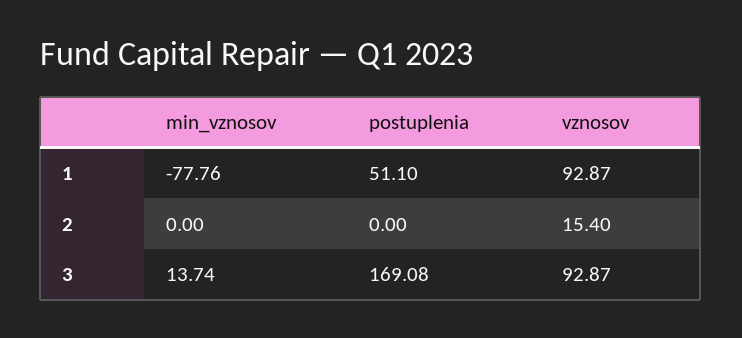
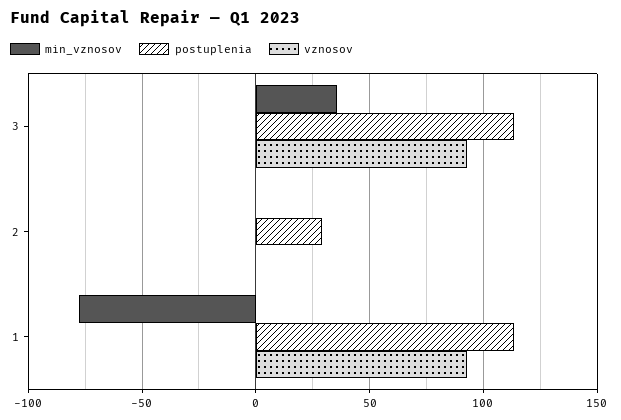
postuplenia, 1: 51.1 -> 115
postuplenia, 2: 0 -> 30
vznosov, 2: 15.4 -> 0
min_vznosov, 3: 13.74 -> 35
postuplenia, 3: 169.08 -> 115

